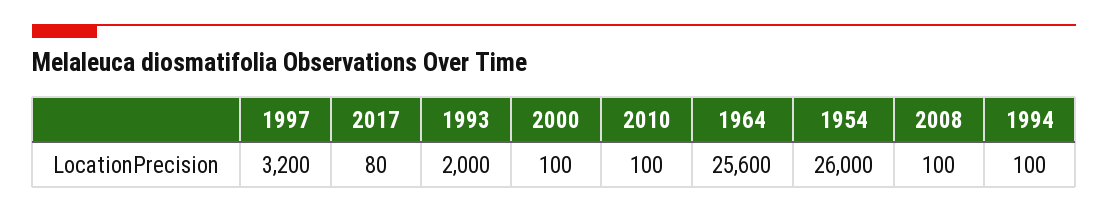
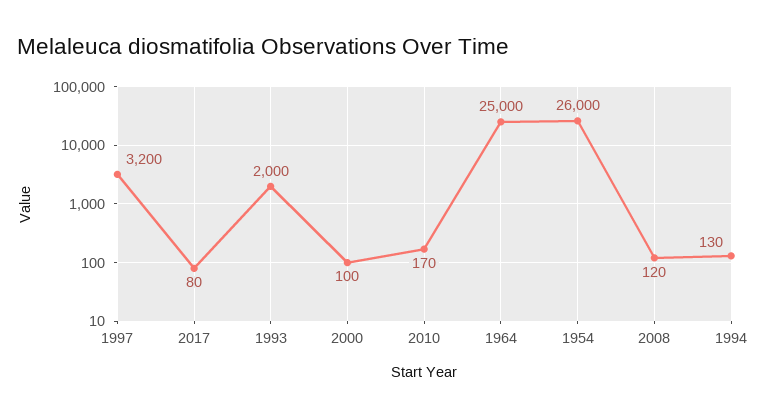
2010: 100 -> 170
1964: 25600 -> 25000
2008: 100 -> 120
1994: 100 -> 130

